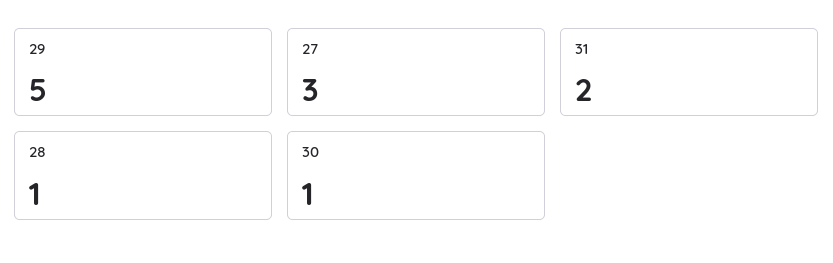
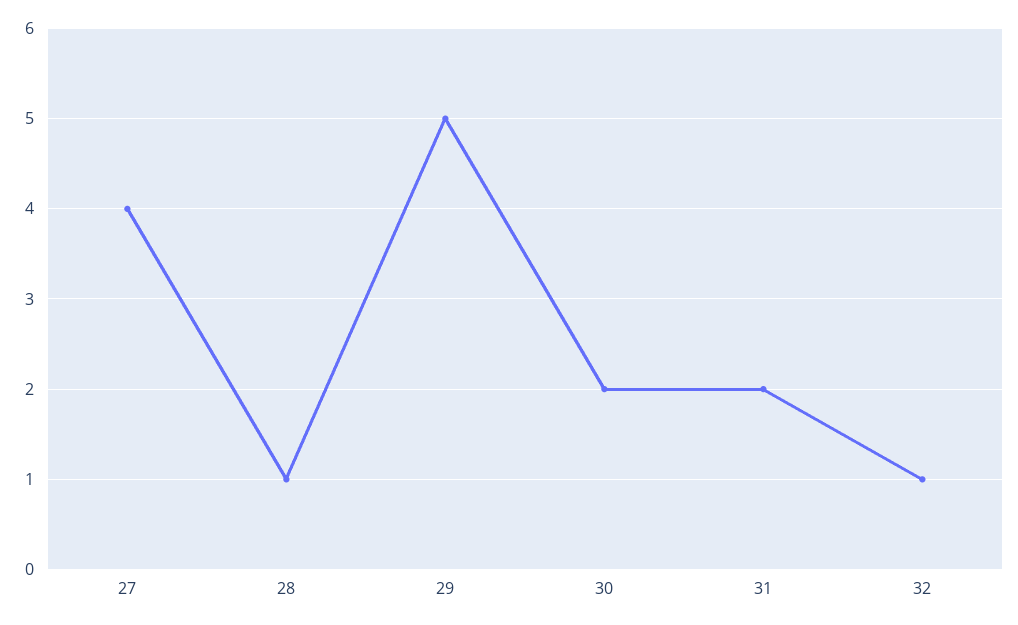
27: 3 -> 4
30: 1 -> 2
32: none -> 1

